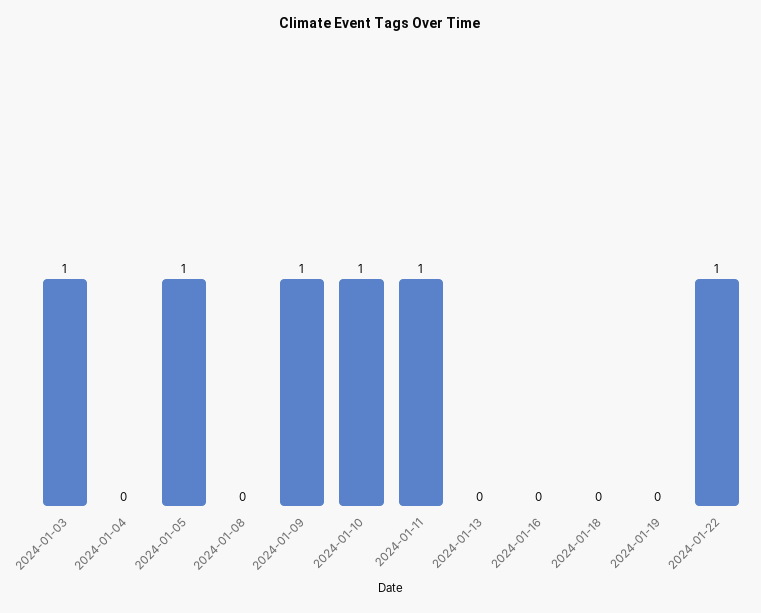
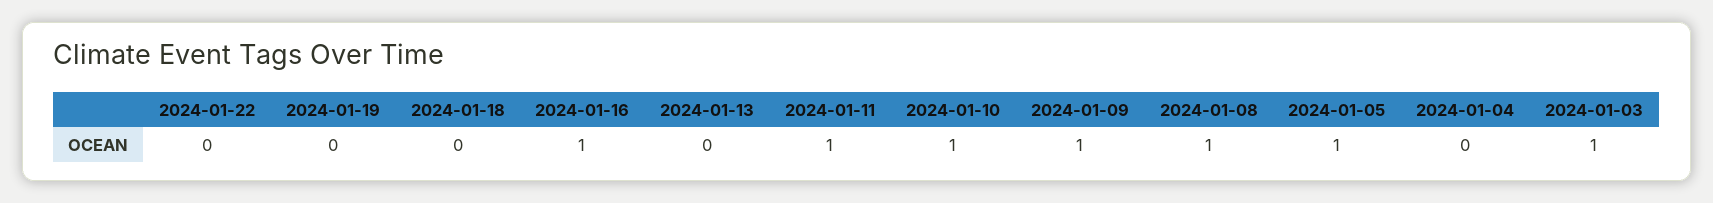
2024-01-08: 0 -> 1
2024-01-16: 0 -> 1
2024-01-22: 1 -> 0

